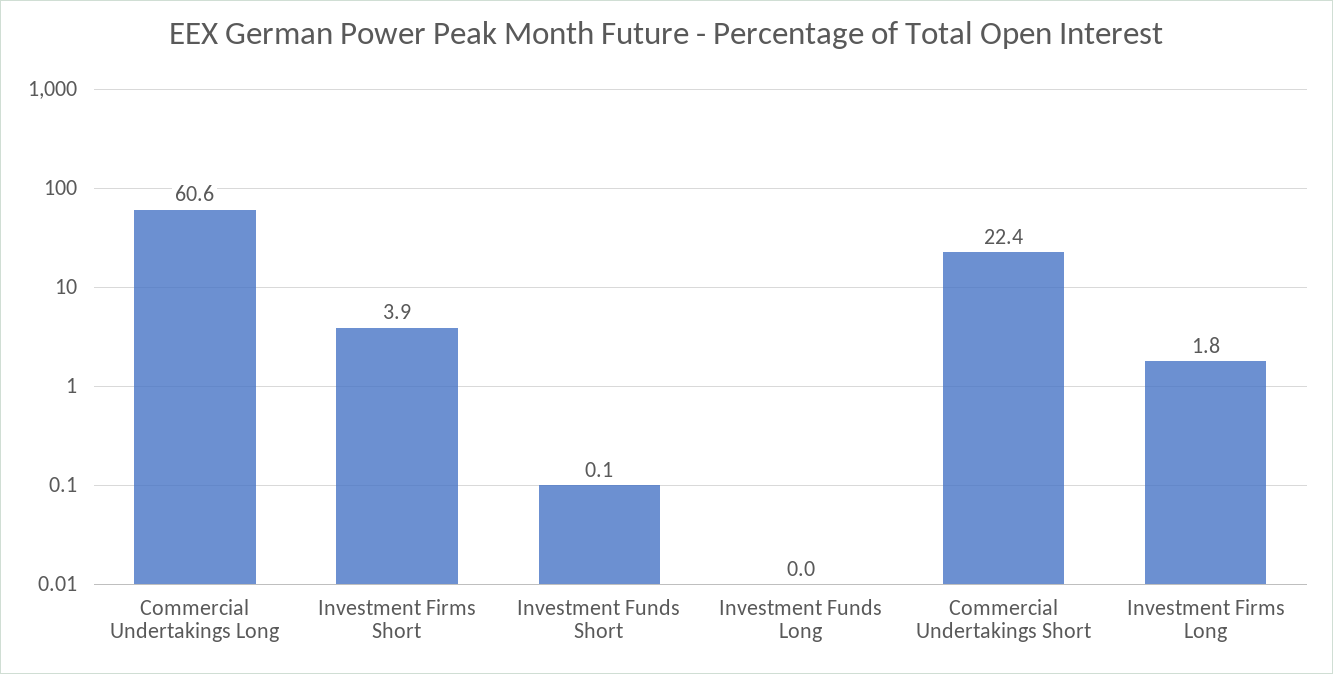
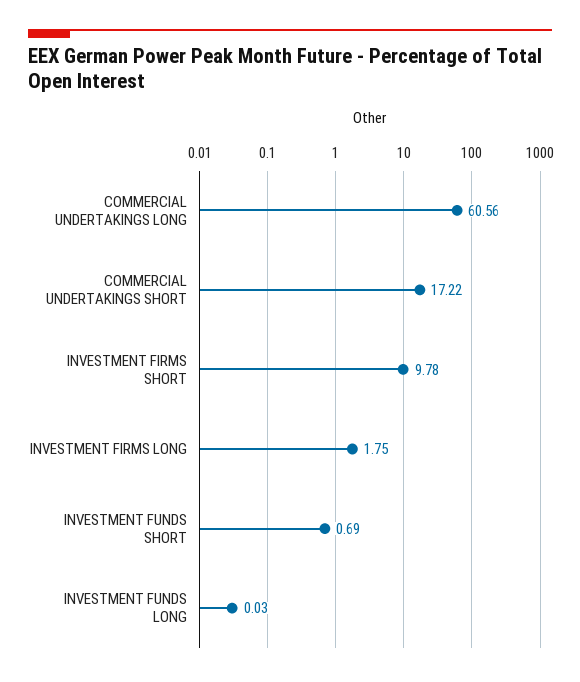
Investment Firms Short: 3.9 -> 9.78
Investment Funds Short: 0.1 -> 0.69
Commercial Undertakings Short: 22.4 -> 17.22

